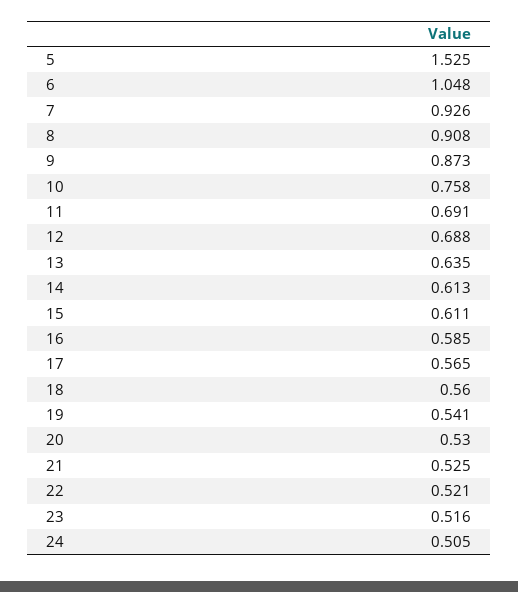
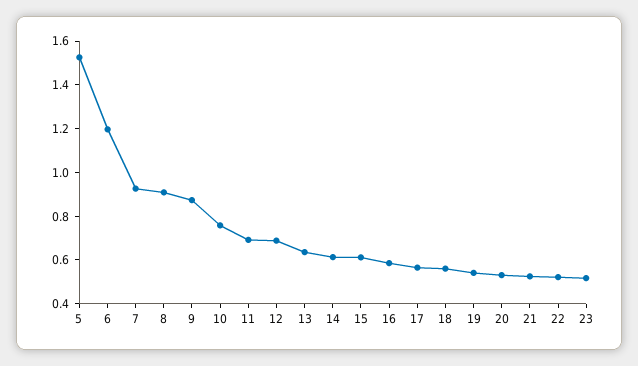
6: 1.048 -> 1.2
24: 0.505 -> none

